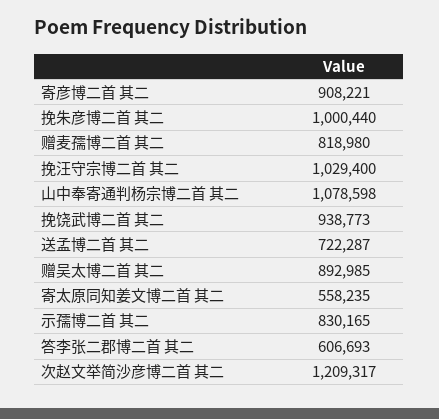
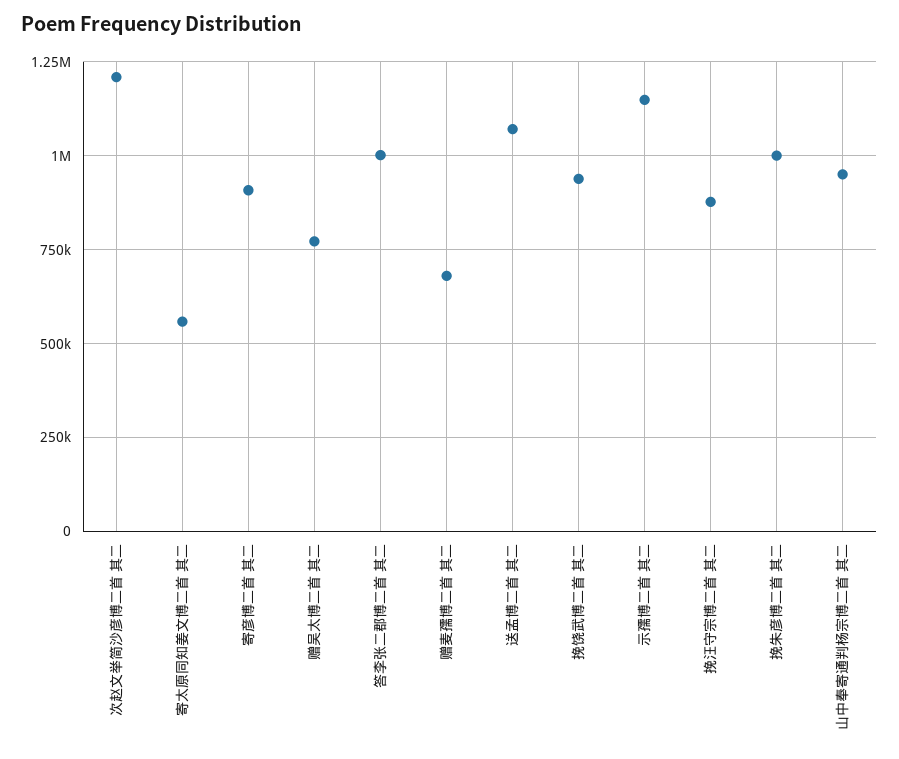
赠麦孺博二首 其二: 818980 -> 675000
挽汪守宗博二首 其二: 1029400 -> 875000
山中奉寄通判杨宗博二首 其二: 1078598 -> 950000
送孟博二首 其二: 722287 -> 1075000
赠吴太博二首 其二: 892985 -> 775000
示孺博二首 其二: 830165 -> 1150000
答李张二郡博二首 其二: 606693 -> 1000000

